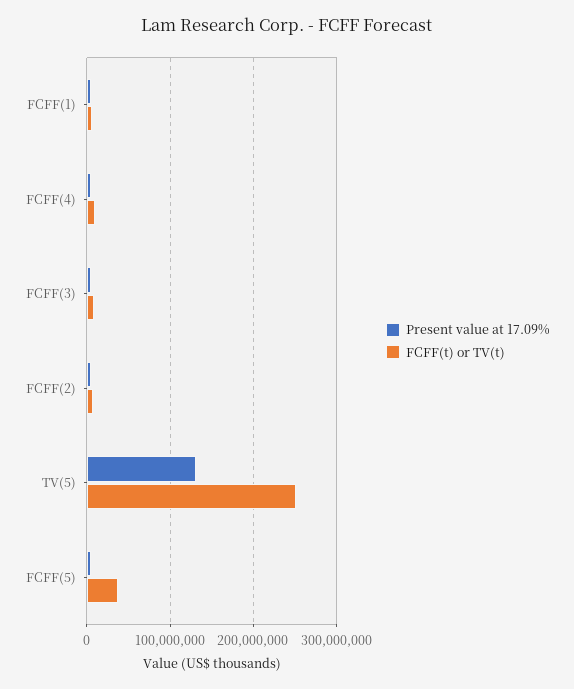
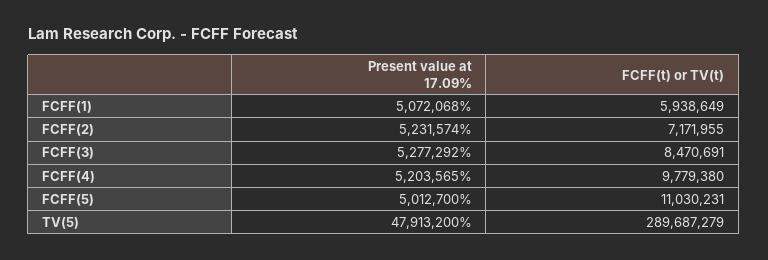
Present value at 17.09%, TV(5): 130000000 -> 47913200
FCFF(t) or TV(t), TV(5): 250000000 -> 289687279
FCFF(t) or TV(t), FCFF(5): 40000000 -> 11030231

